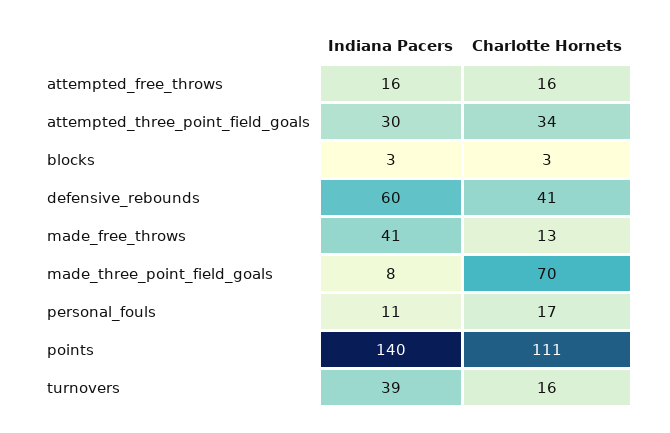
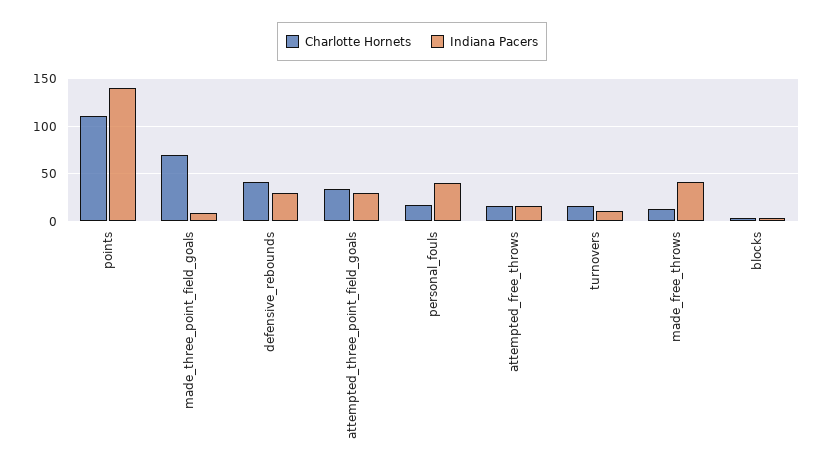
Indiana Pacers, defensive_rebounds: 60 -> 30
Indiana Pacers, personal_fouls: 11 -> 40
Indiana Pacers, turnovers: 39 -> 10

